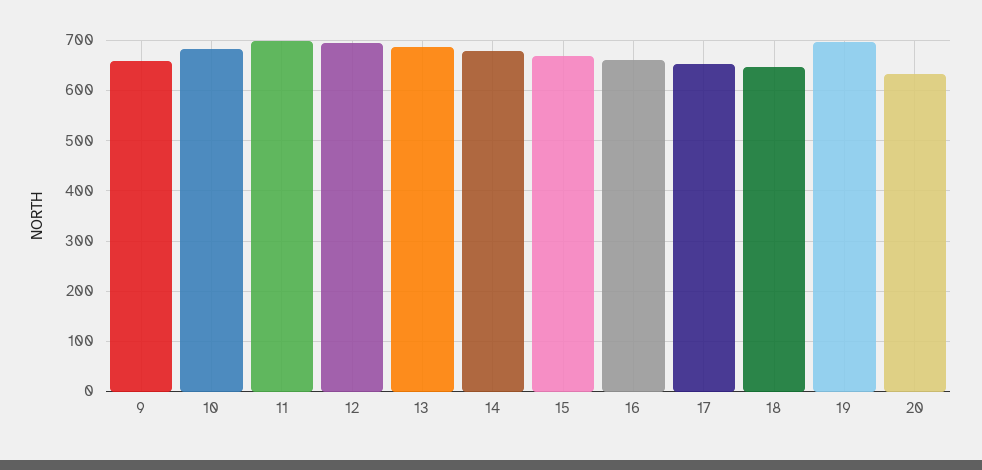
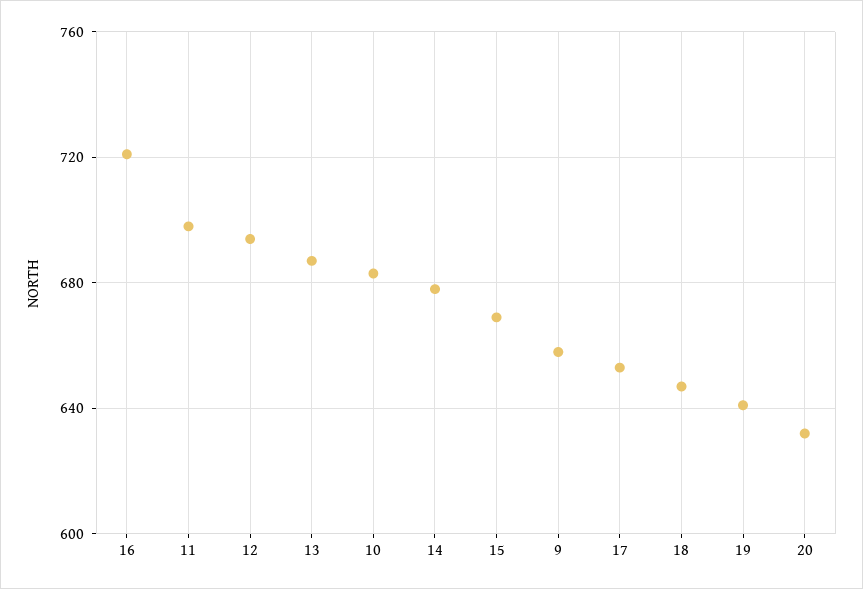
16: 660 -> 720
19: 700 -> 640

